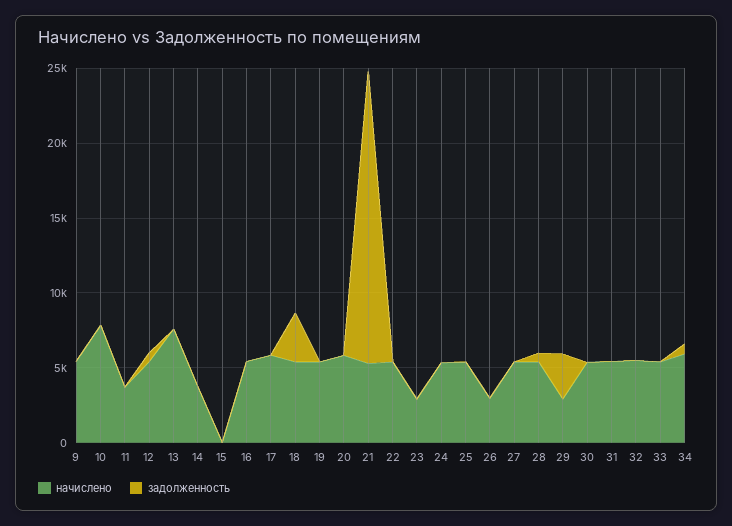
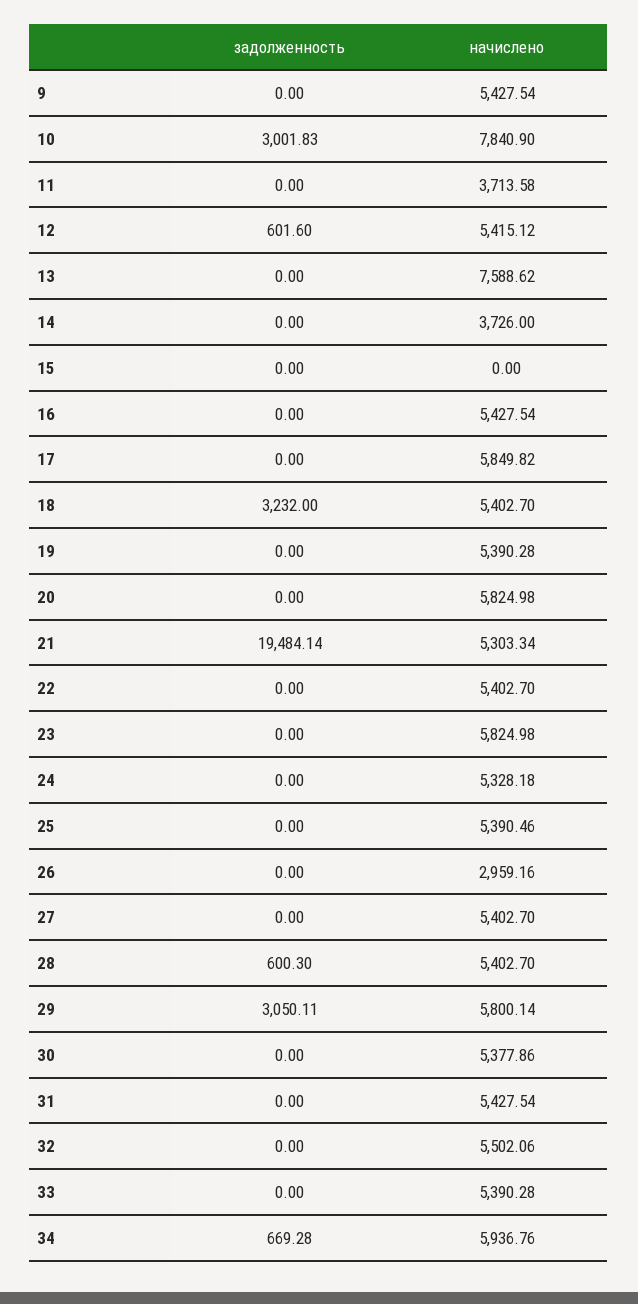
задолженность, 10: 0 -> 3001.83
начислено, 23: 3000 -> 5824.98
начислено, 29: 3000 -> 5800.14

